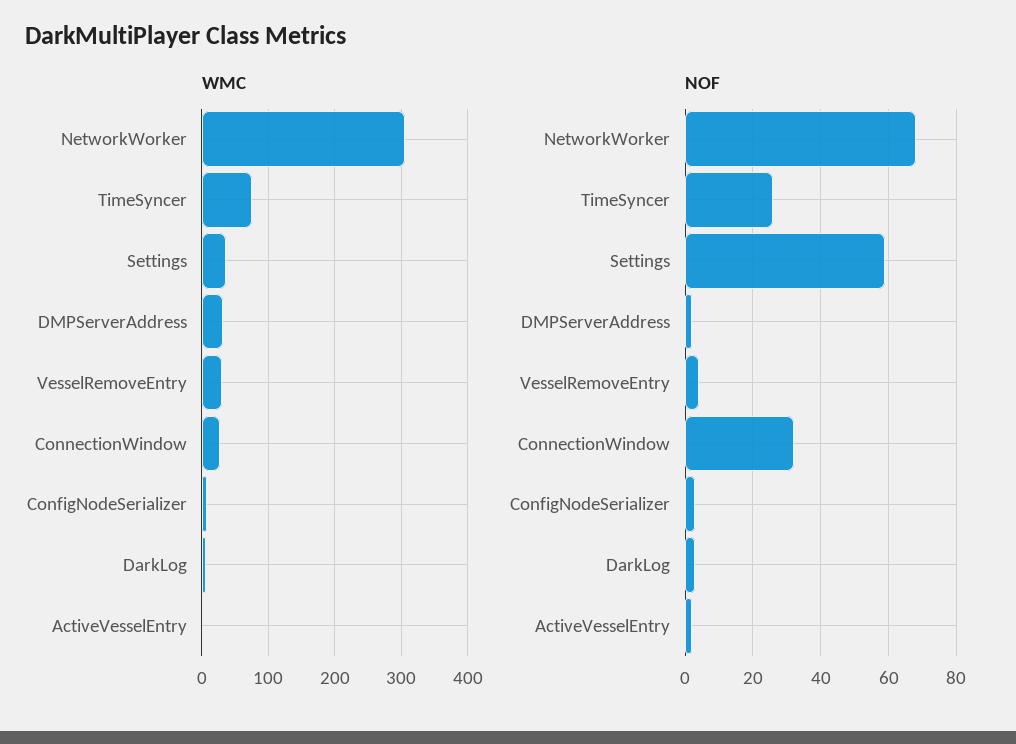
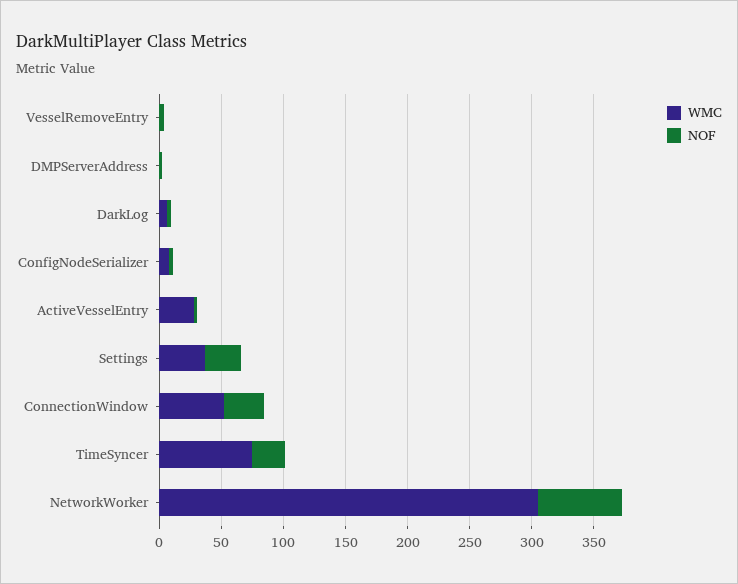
WMC, DMPServerAddress: 30 -> 0
WMC, VesselRemoveEntry: 30 -> 0
WMC, ConnectionWindow: 30 -> 50
WMC, ActiveVesselEntry: 0 -> 30
NOF, Settings: 60 -> 30

